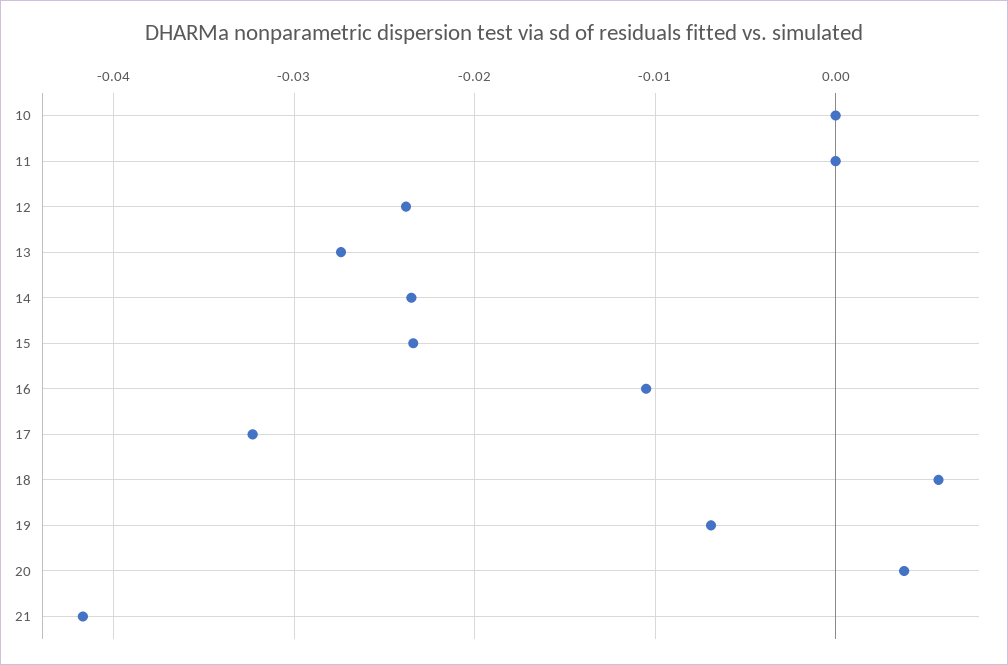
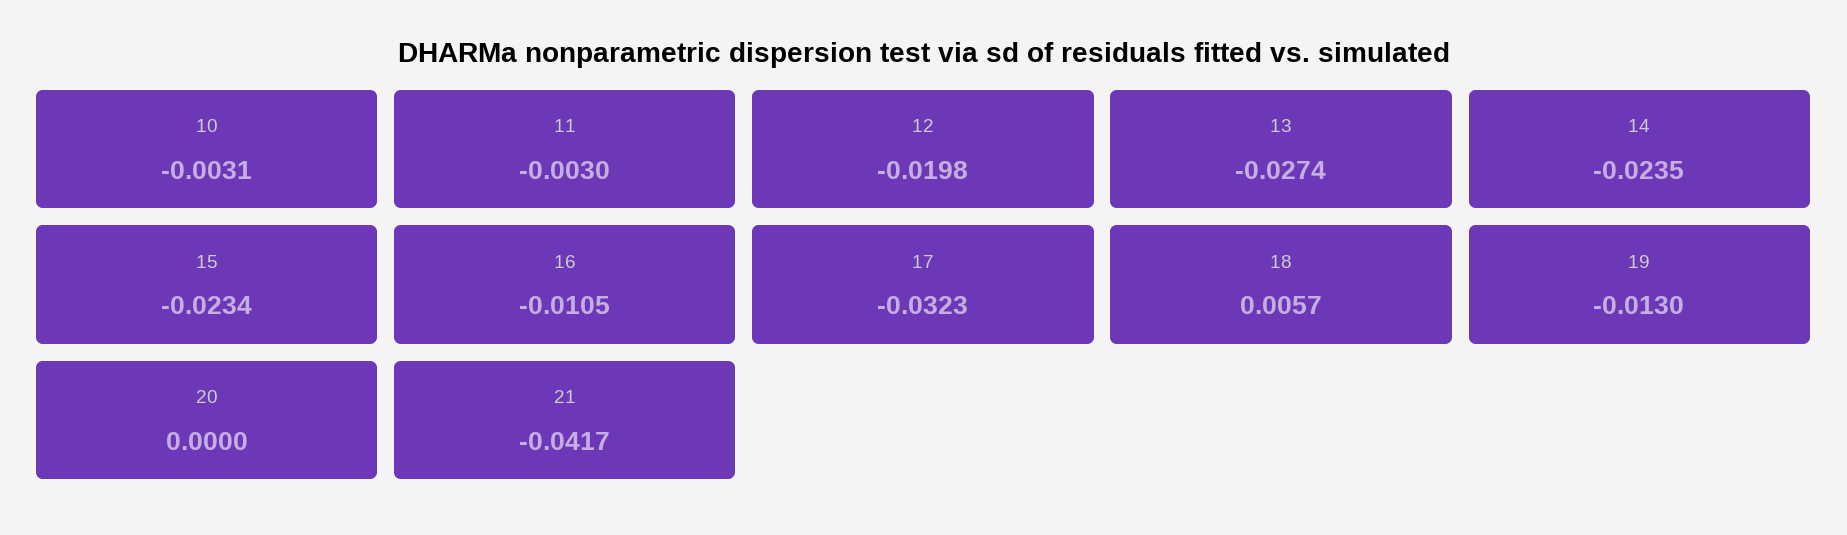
10: 0 -> -0.0031
11: 0 -> -0.003
12: -0.024 -> -0.0198
19: -0.007 -> -0.013
20: 0.004 -> 0

